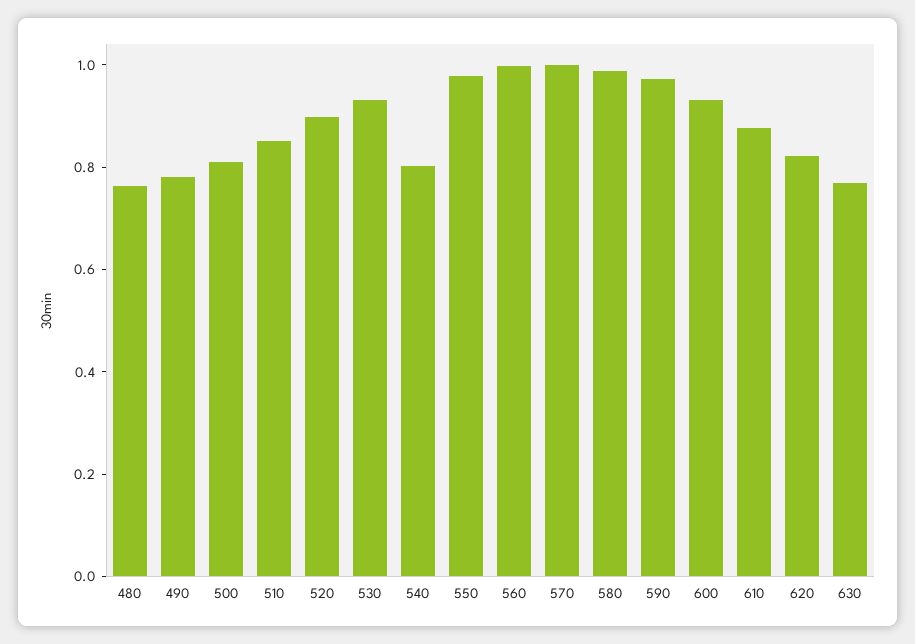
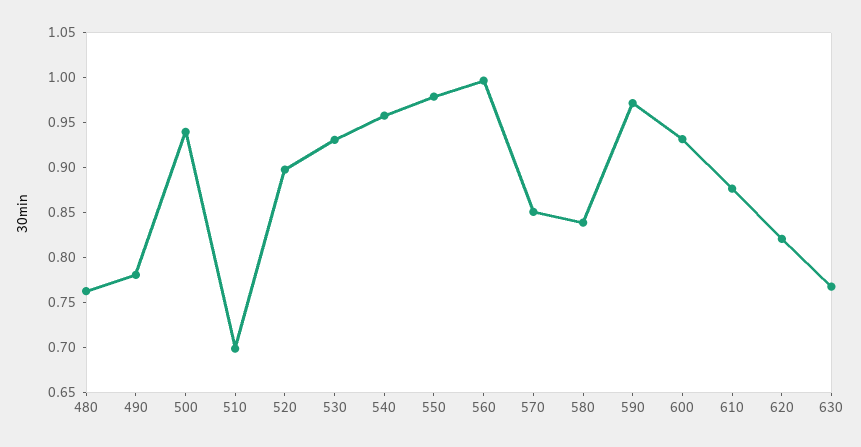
500: 0.8 -> 0.94
510: 0.85 -> 0.7
540: 0.8 -> 0.96
570: 1 -> 0.85
580: 1 -> 0.84

